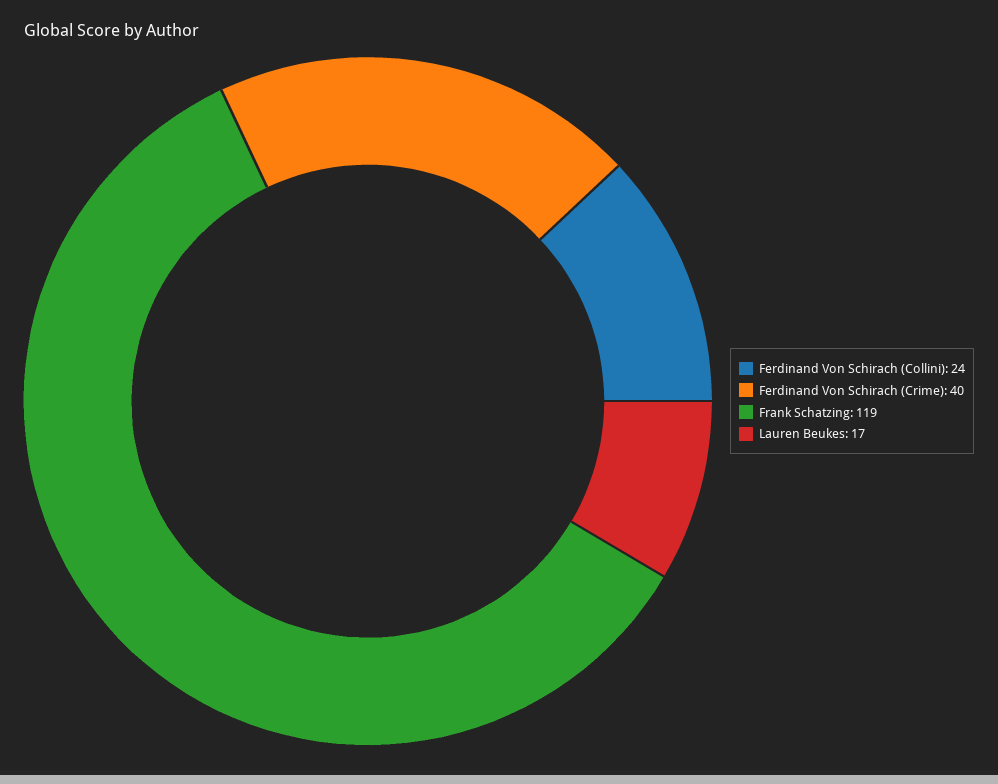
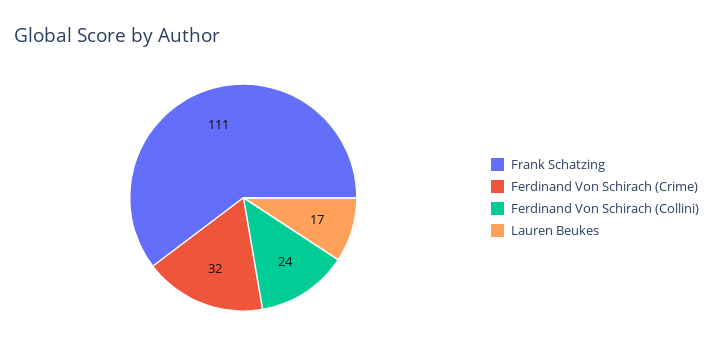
Ferdinand Von Schirach (Crime): 40 -> 32
Frank Schatzing: 119 -> 111

